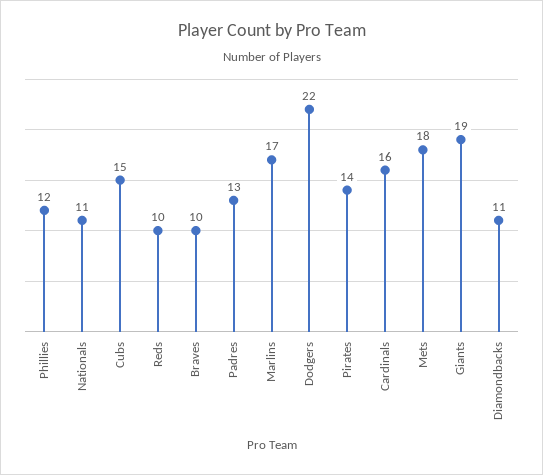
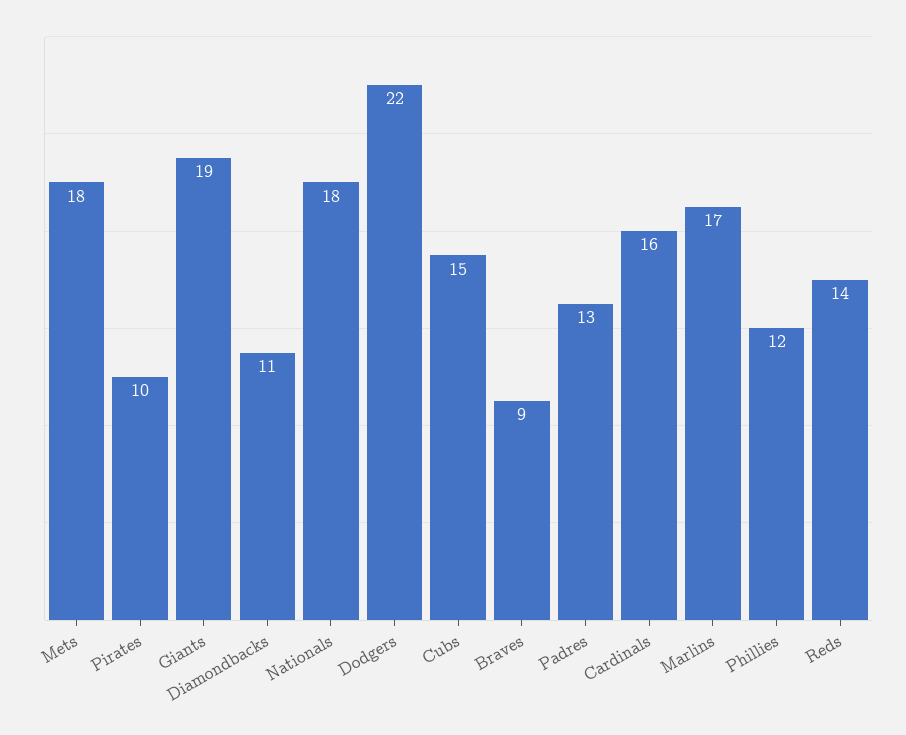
Nationals: 11 -> 18
Reds: 10 -> 14
Braves: 10 -> 9
Pirates: 14 -> 10

